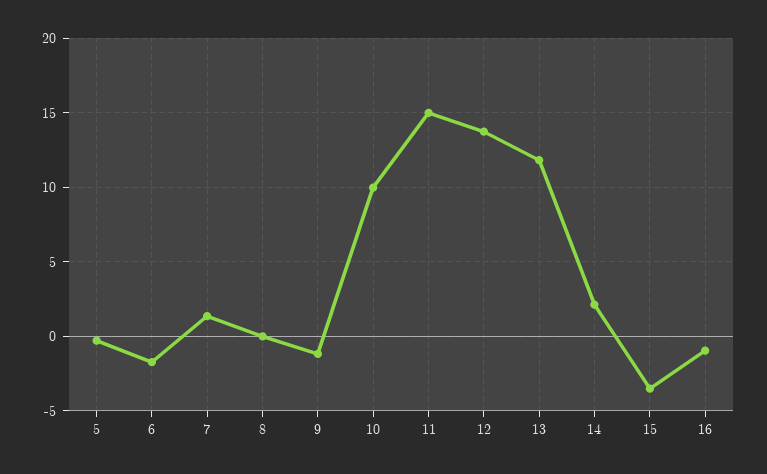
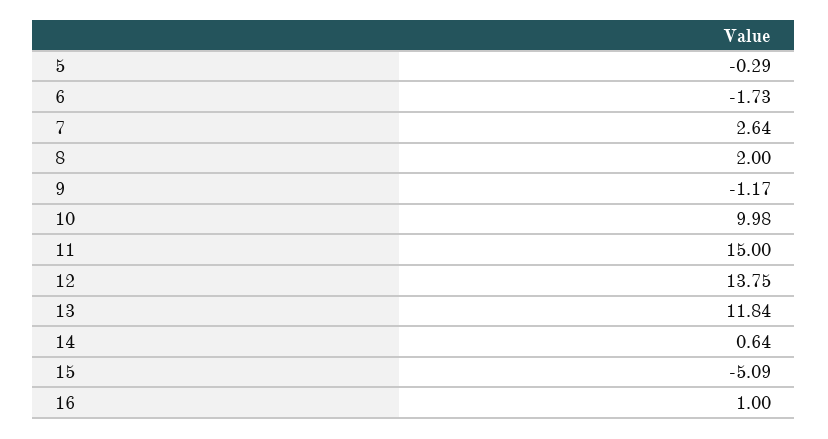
7: 1.5 -> 2.64
8: 0 -> 2
14: 2 -> 0.64
15: -3.5 -> -5.09
16: -1 -> 1

